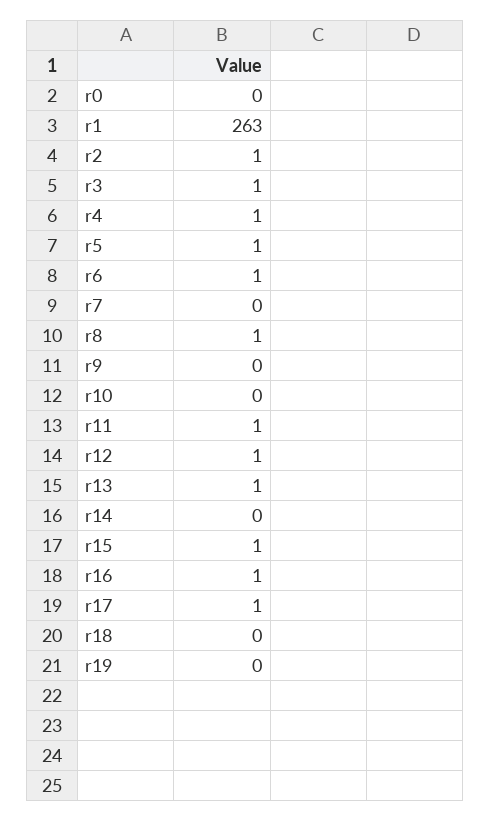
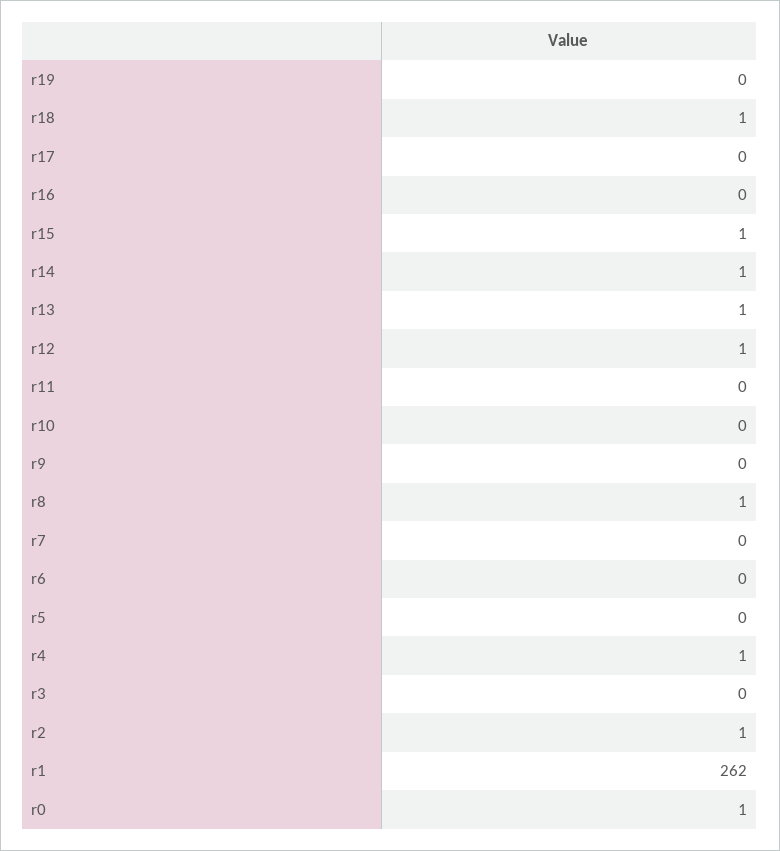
r0: 0 -> 1
r1: 263 -> 262
r3: 1 -> 0
r5: 1 -> 0
r6: 1 -> 0
r11: 1 -> 0
r14: 0 -> 1
r16: 1 -> 0
r17: 1 -> 0
r18: 0 -> 1

